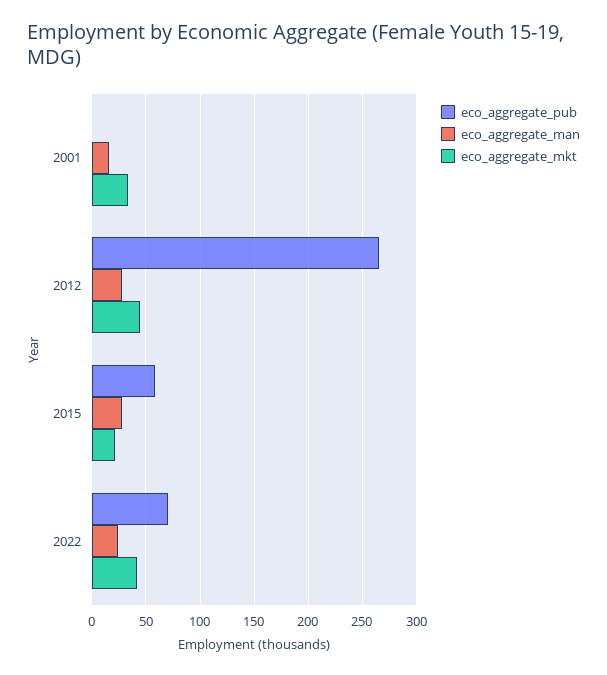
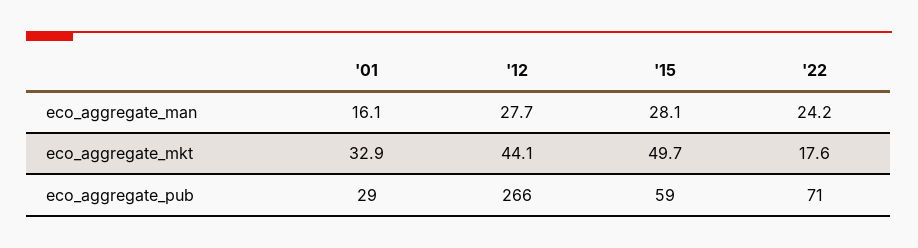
eco_aggregate_pub, 2001: 0 -> 29
eco_aggregate_mkt, 2015: 20 -> 49.7
eco_aggregate_mkt, 2022: 40 -> 17.6

